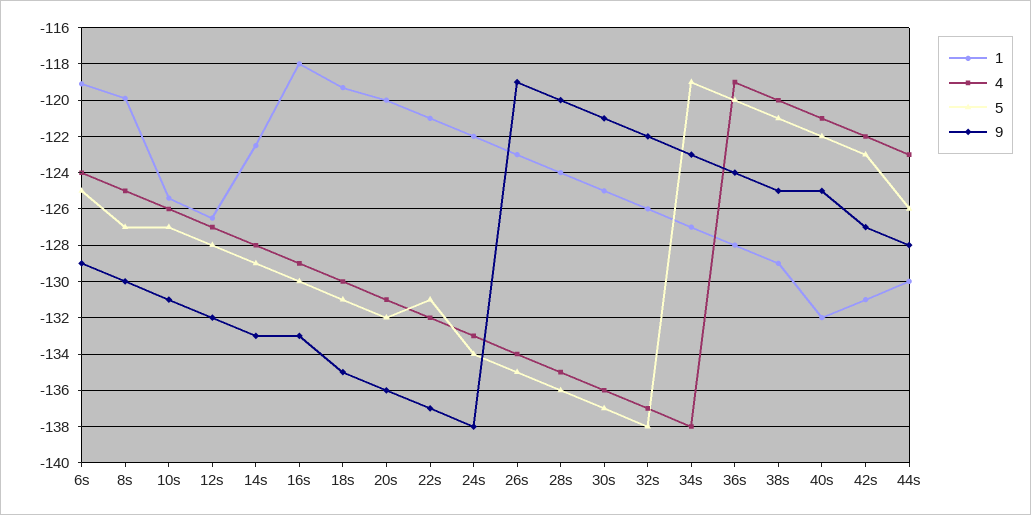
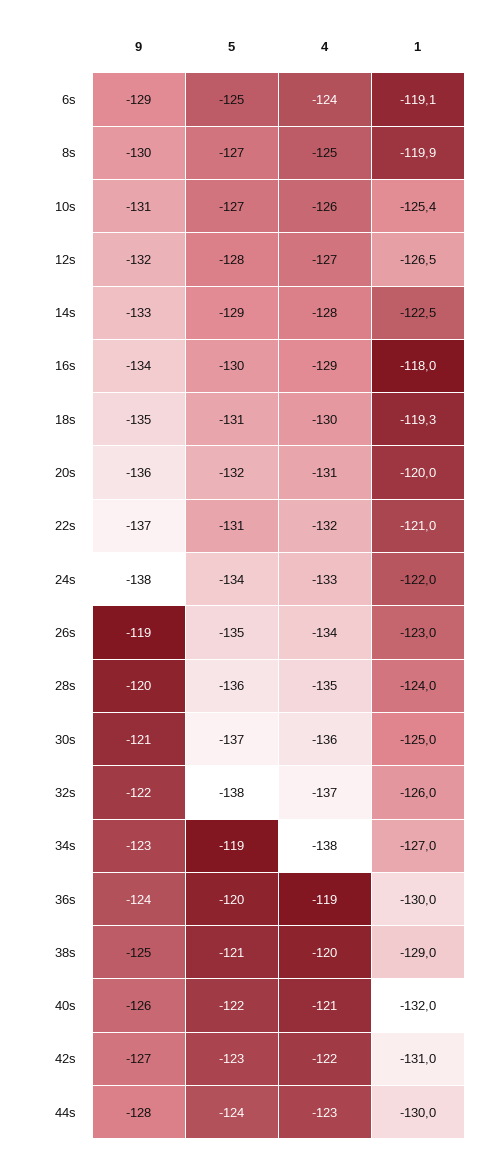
9, 16s: -133 -> -134
1, 36s: -128 -> -130
9, 40s: -125 -> -126
5, 44s: -126 -> -124

